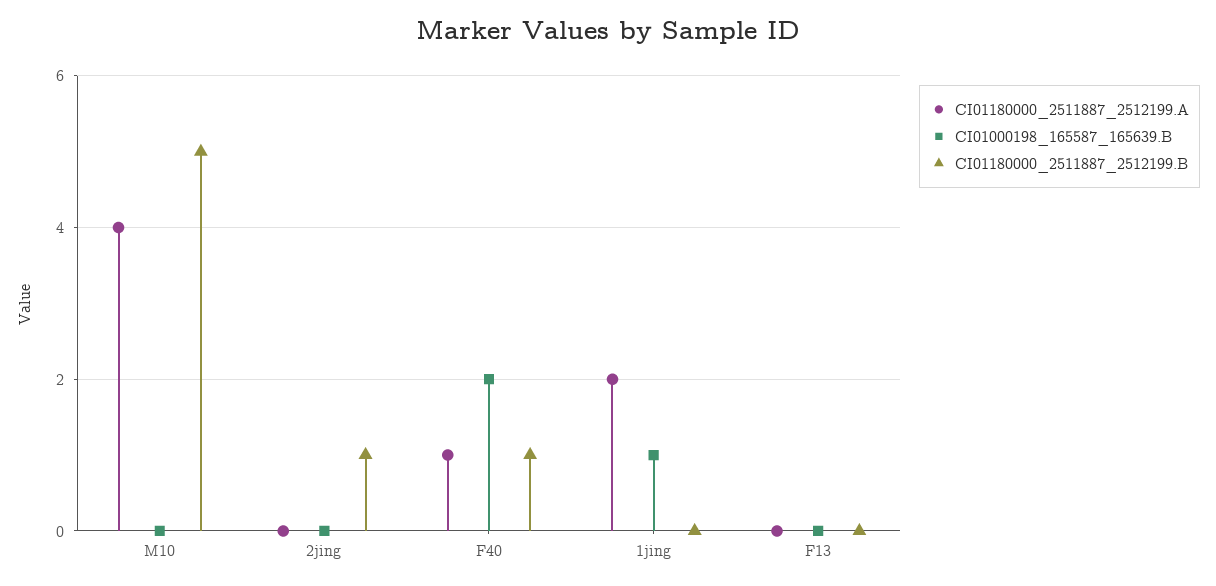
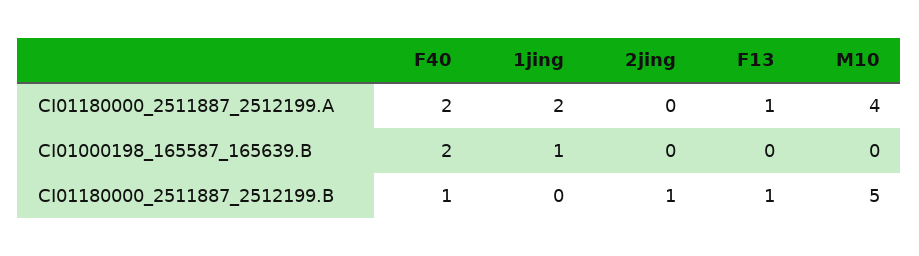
CI01180000_2511887_2512199.A, F40: 1 -> 2
CI01180000_2511887_2512199.A, F13: 0 -> 1
CI01180000_2511887_2512199.B, F13: 0 -> 1

